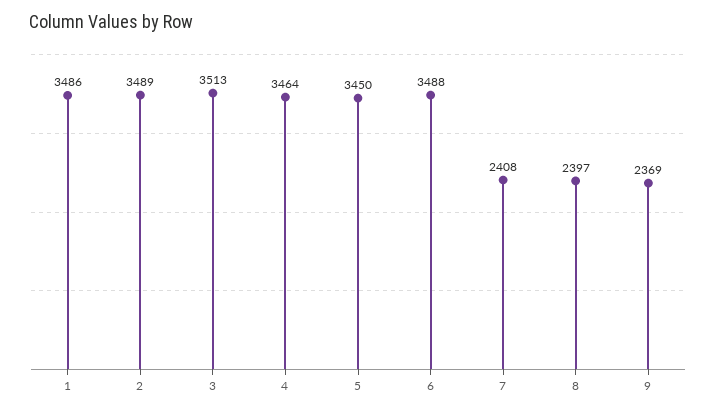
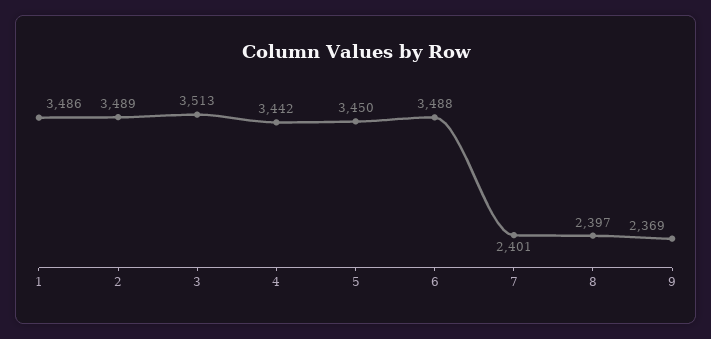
4: 3464 -> 3442
7: 2408 -> 2401

